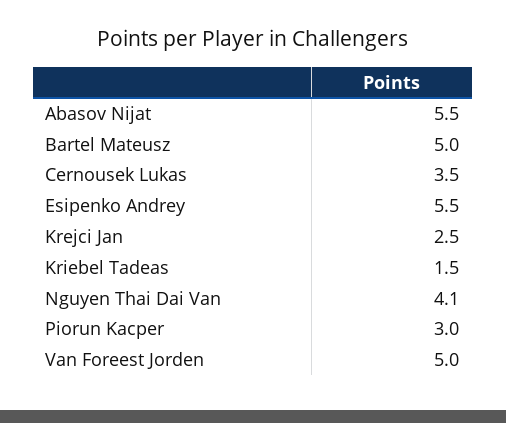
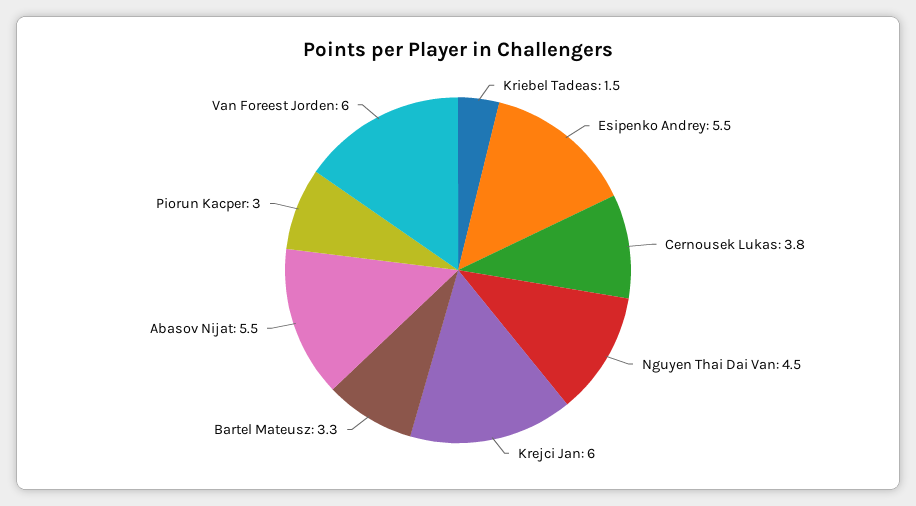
Bartel Mateusz: 5 -> 3.3
Cernousek Lukas: 3.5 -> 3.8
Krejci Jan: 2.5 -> 6
Nguyen Thai Dai Van: 4.1 -> 4.5
Van Foreest Jorden: 5 -> 6

